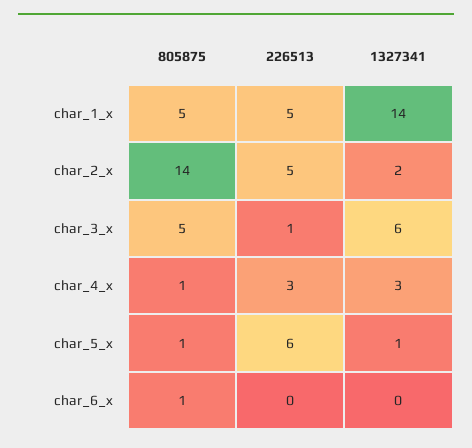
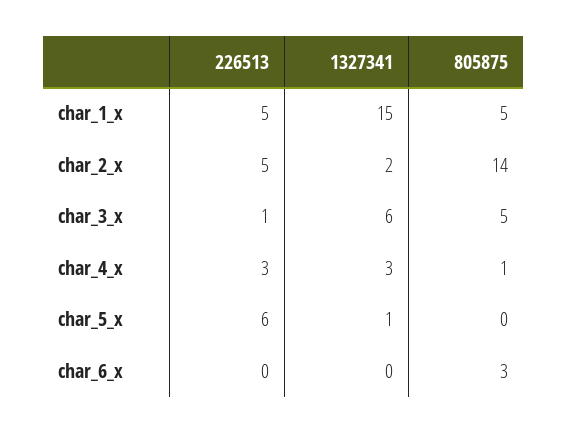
1327341, char_1_x: 14 -> 15
805875, char_5_x: 1 -> 0
805875, char_6_x: 1 -> 3

